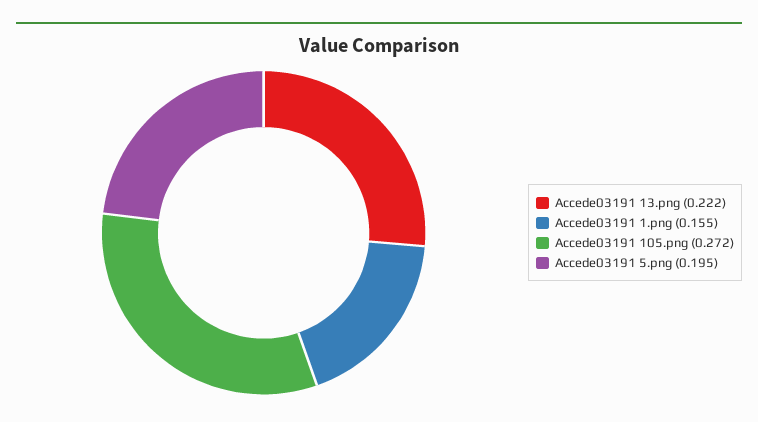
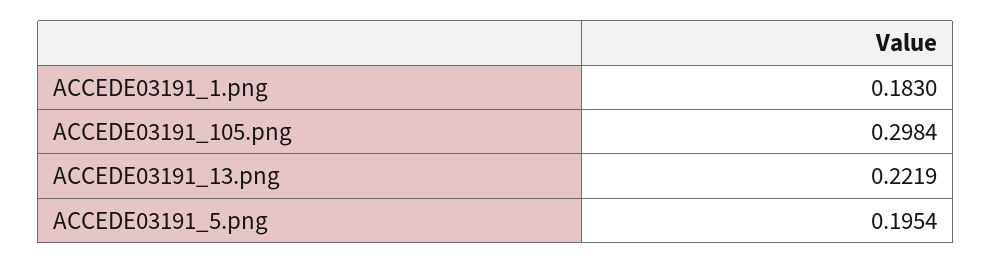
Accede03191 1.png: 0.155 -> 0.183
Accede03191 105.png: 0.272 -> 0.2984

